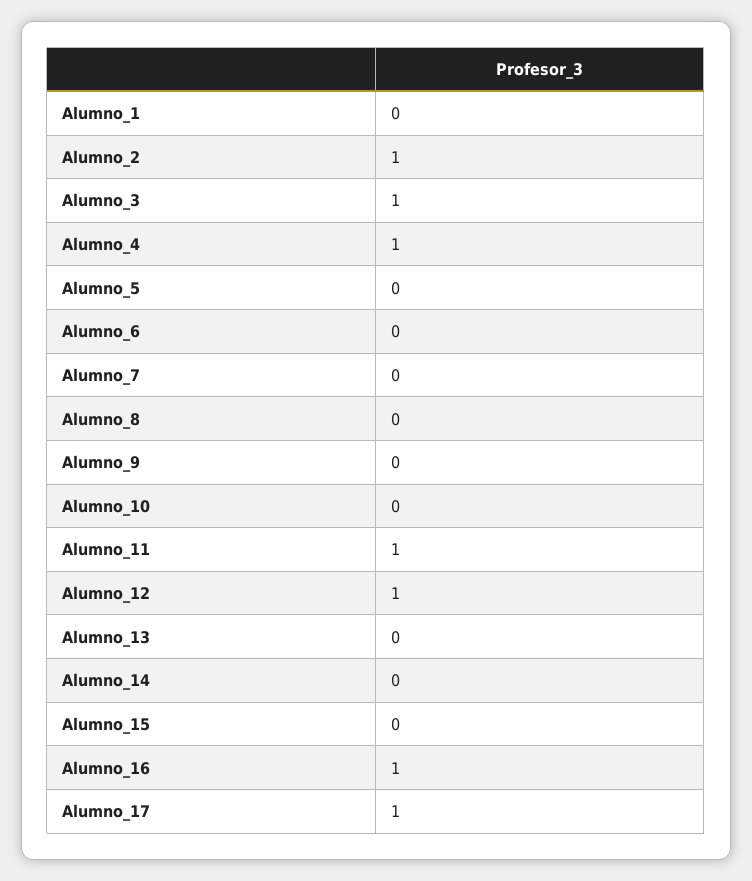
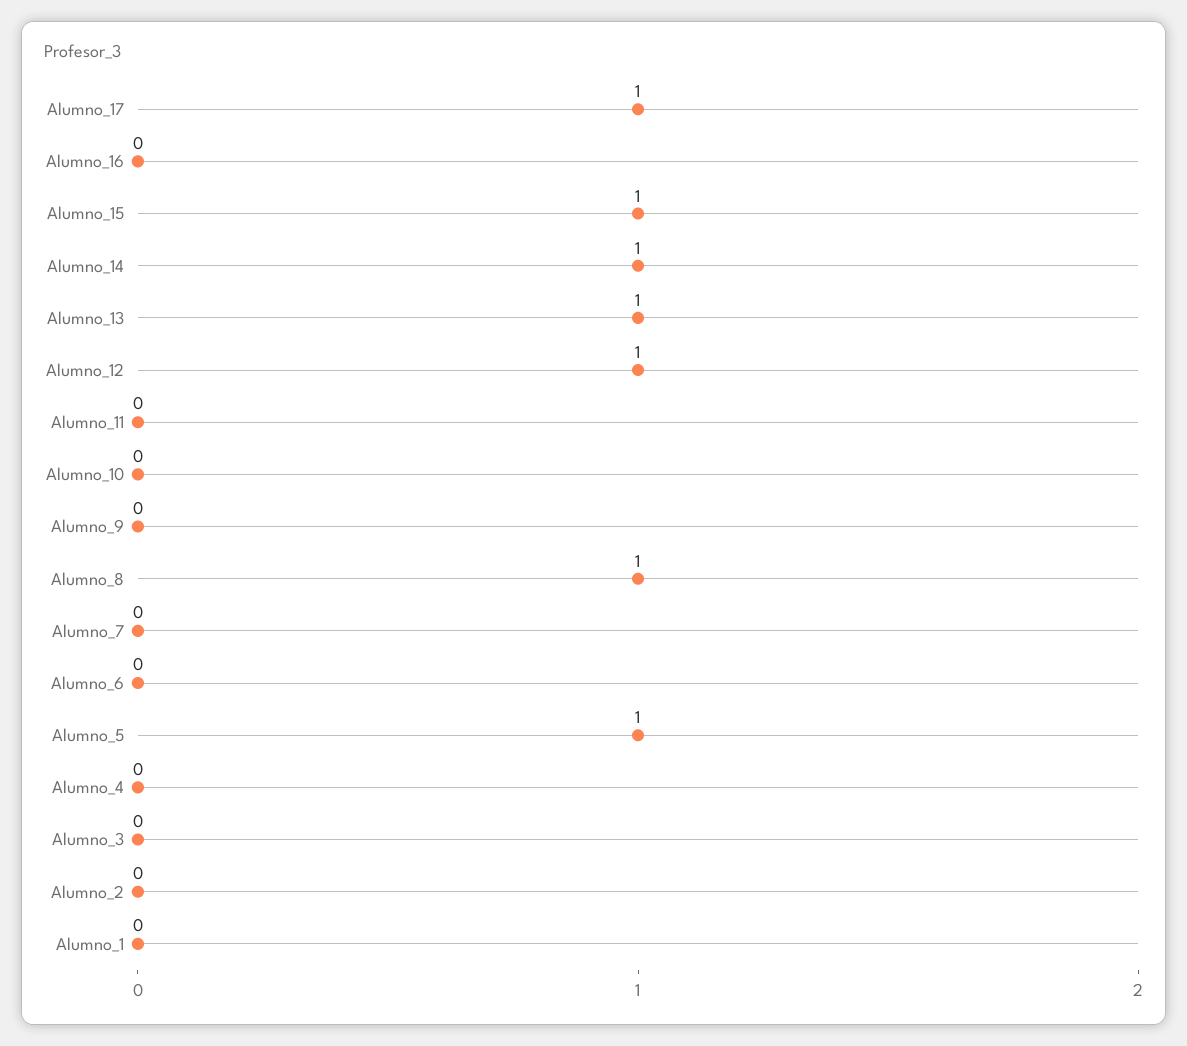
Alumno_2: 1 -> 0
Alumno_3: 1 -> 0
Alumno_4: 1 -> 0
Alumno_5: 0 -> 1
Alumno_8: 0 -> 1
Alumno_11: 1 -> 0
Alumno_13: 0 -> 1
Alumno_14: 0 -> 1
Alumno_15: 0 -> 1
Alumno_16: 1 -> 0

